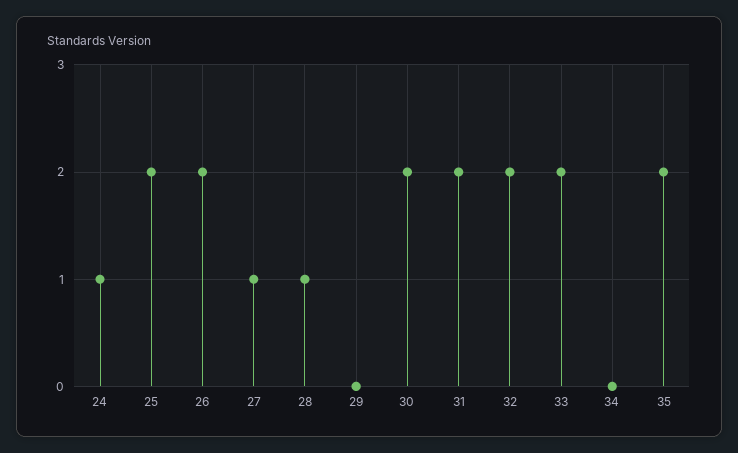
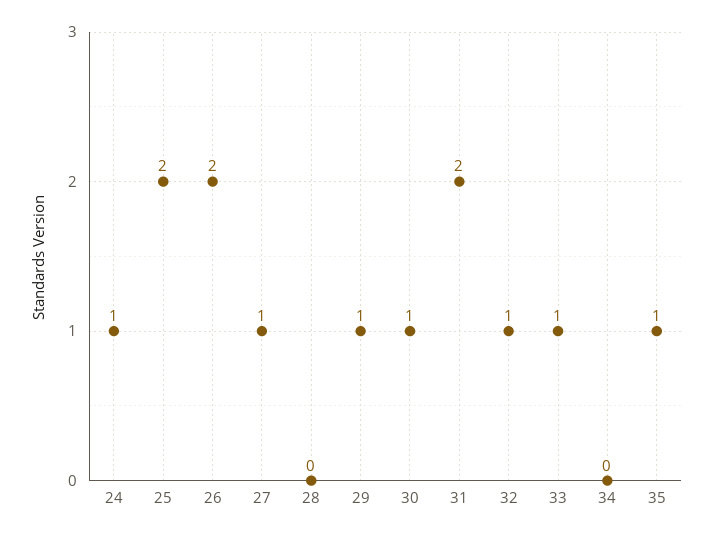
28: 1 -> 0
29: 0 -> 1
30: 2 -> 1
32: 2 -> 1
33: 2 -> 1
35: 2 -> 1

